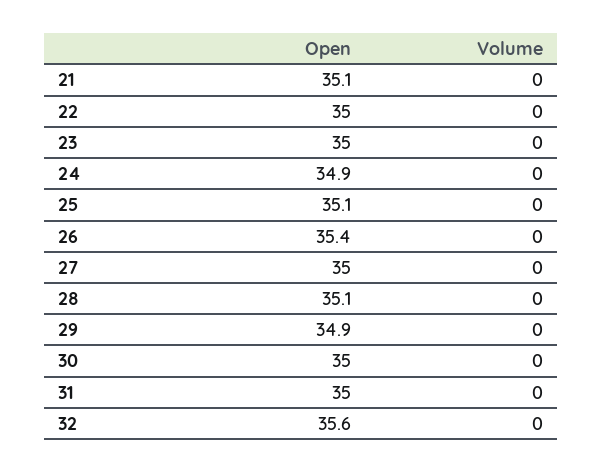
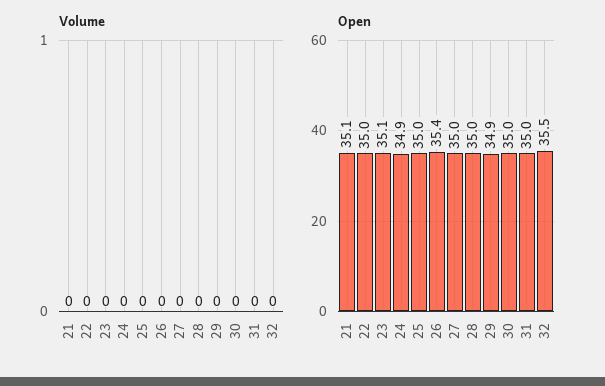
Open, 23: 35 -> 35.1
Open, 25: 35.1 -> 35
Open, 28: 35.1 -> 35
Open, 32: 35.6 -> 35.5

